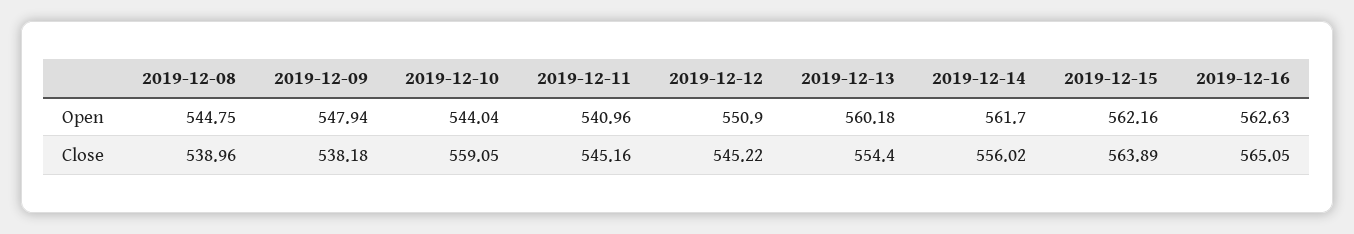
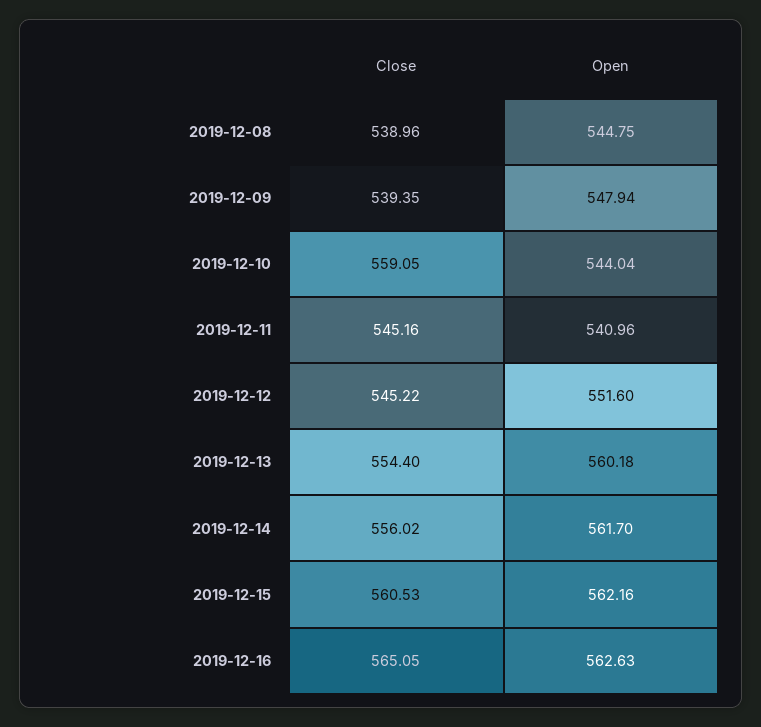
2019-12-12, Open: 550.9 -> 551.6
2019-12-09, Close: 538.18 -> 539.35
2019-12-15, Close: 563.89 -> 560.53

